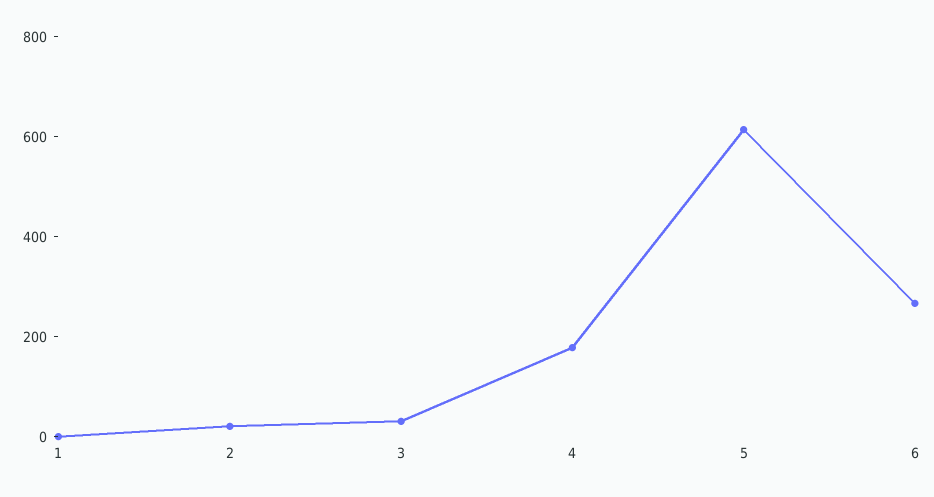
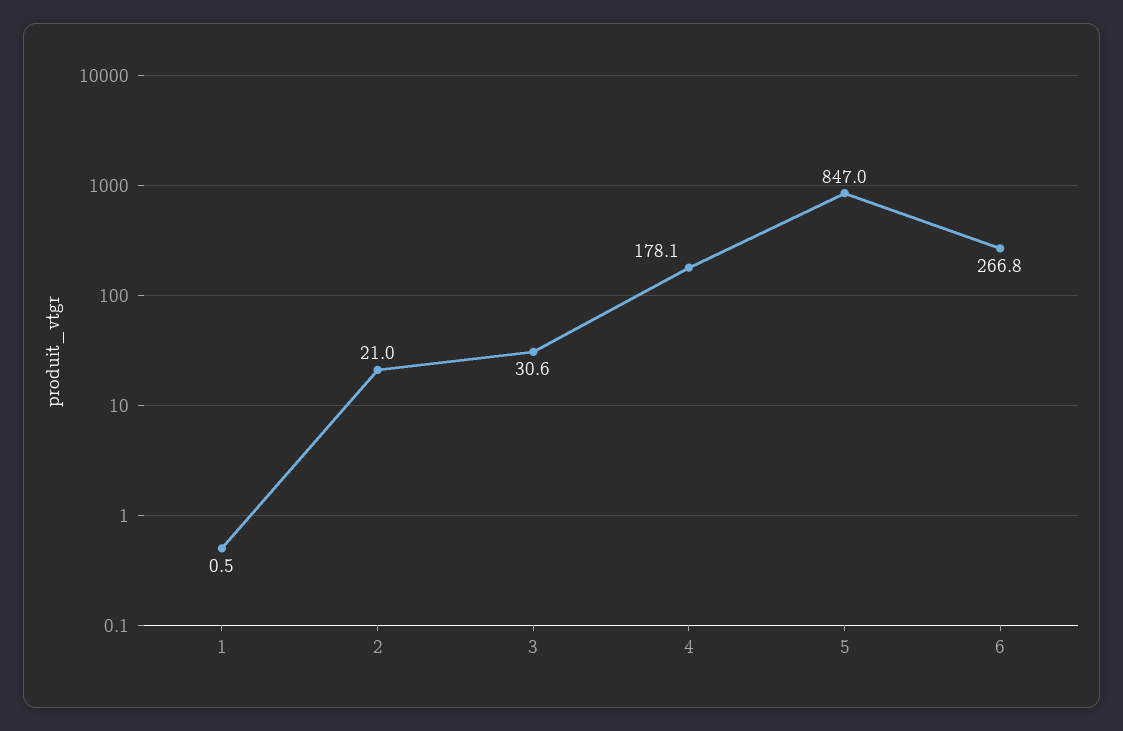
5: 600 -> 847

